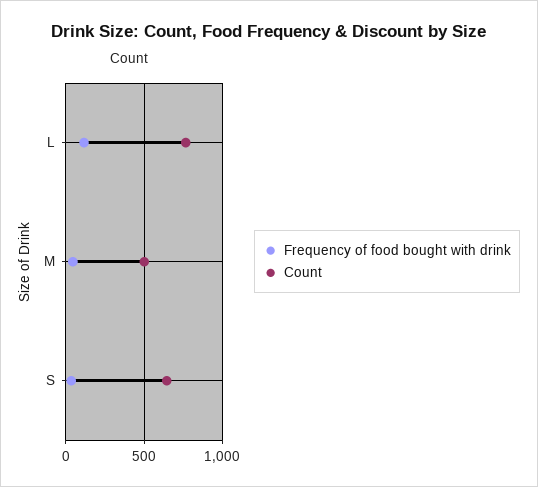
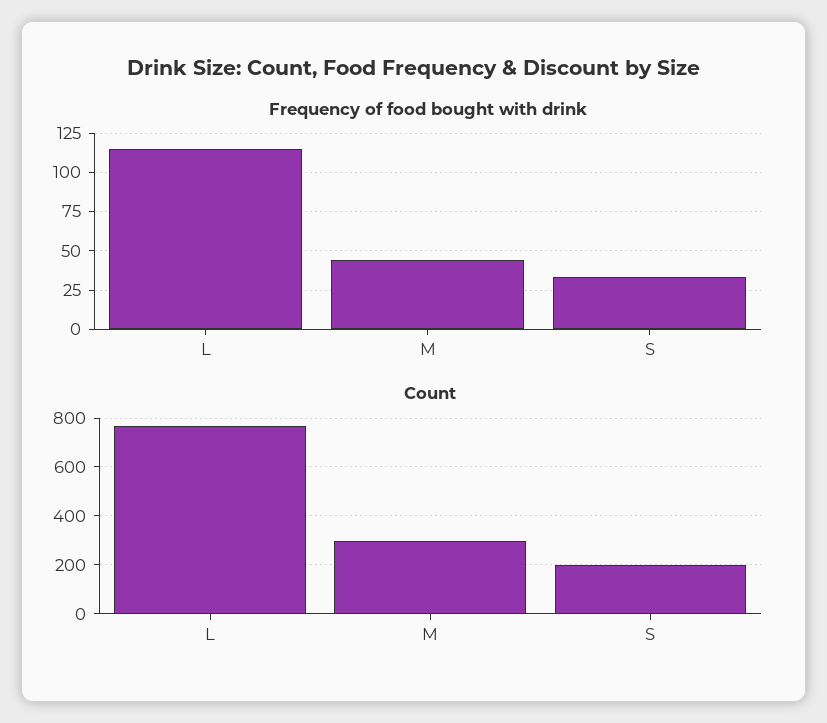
Count, M: 500 -> 300
Count, S: 650 -> 200

